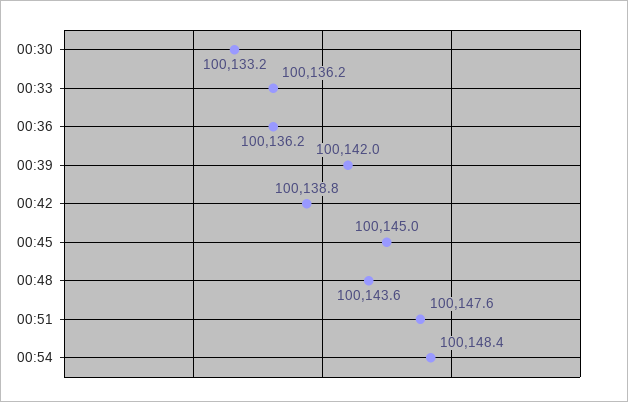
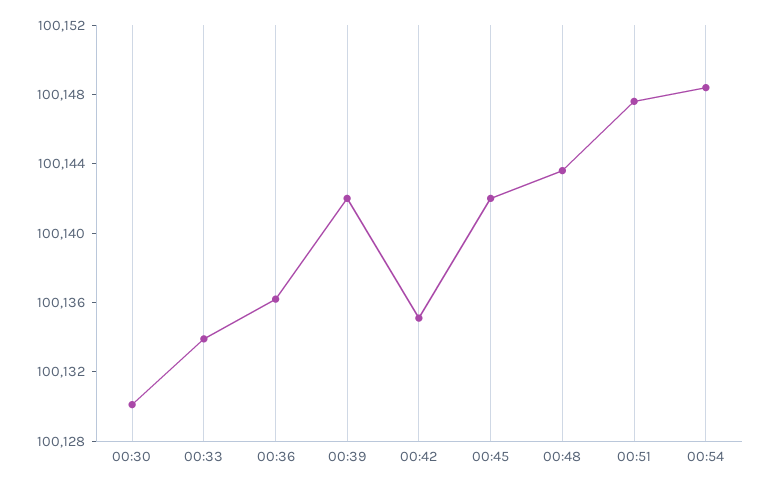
00:30: 100133.2 -> 100130
00:33: 100136.2 -> 100134
00:42: 100138.8 -> 100135
00:45: 100145 -> 100142

